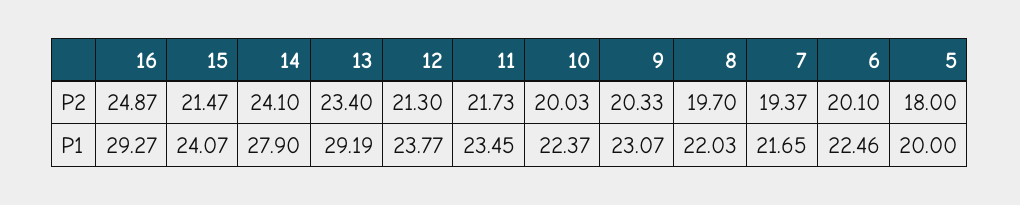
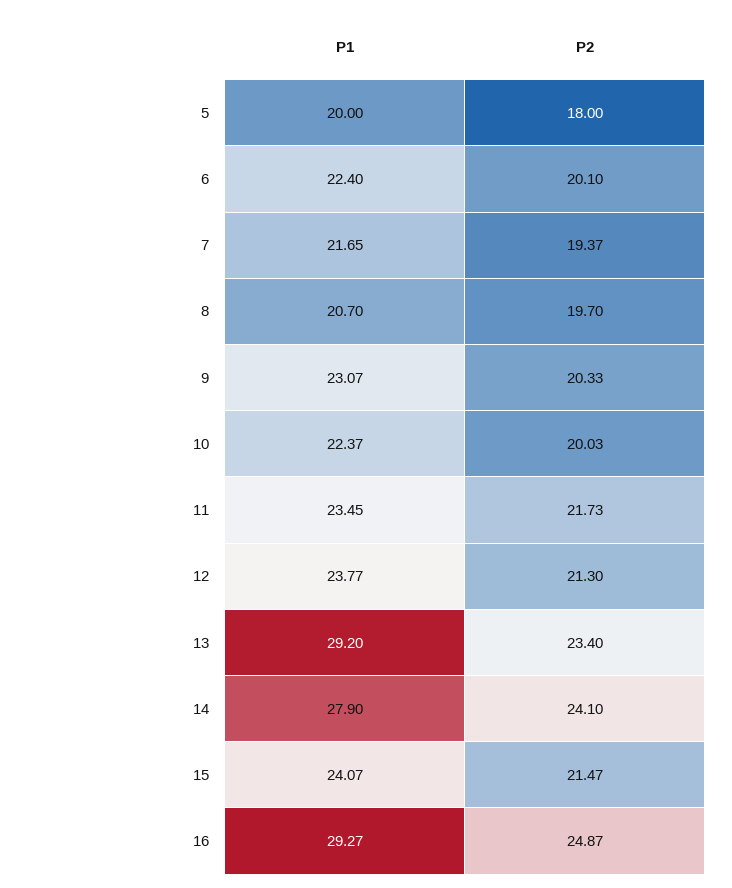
13, P1: 29.19 -> 29.2
8, P1: 22.03 -> 20.7
6, P1: 22.46 -> 22.4

